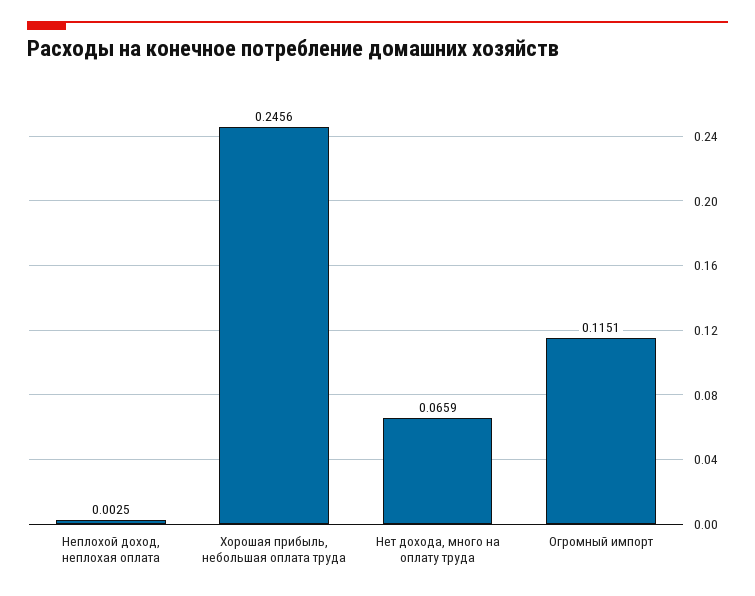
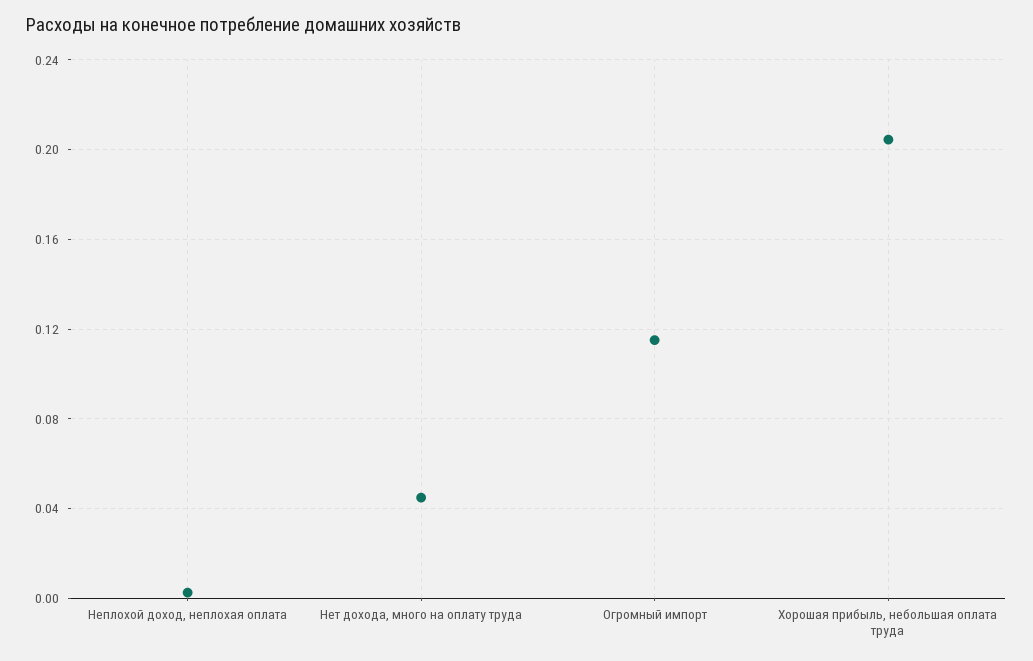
Хорошая прибыль, небольшая оплата труда: 0.2456 -> 0.205
Нет дохода, много на оплату труда: 0.0659 -> 0.045

